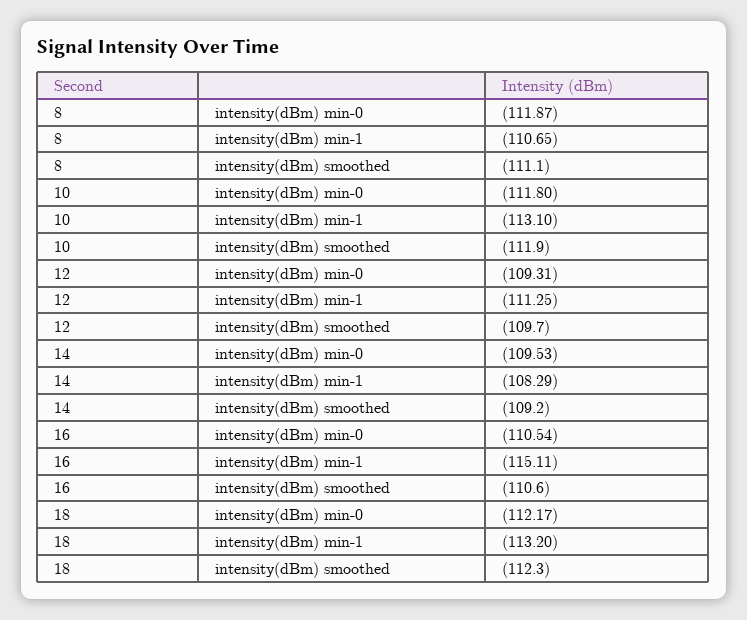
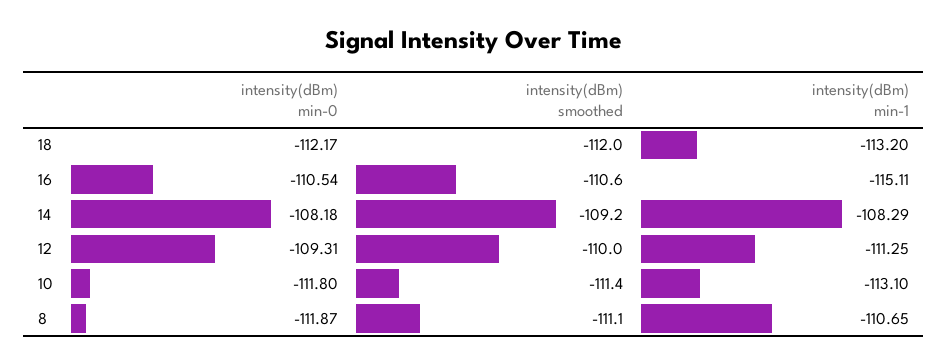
10, intensity(dBm) smoothed: -111.9 -> -111.4
12, intensity(dBm) smoothed: -109.7 -> -110
14, intensity(dBm) min-0: -109.53 -> -108.18
18, intensity(dBm) smoothed: -112.3 -> -112

